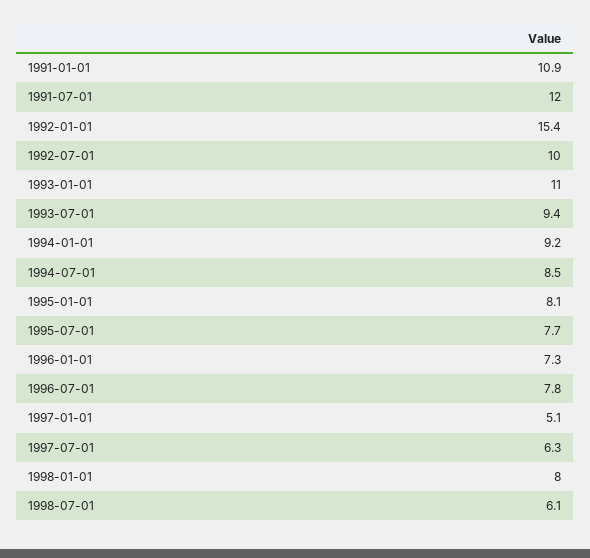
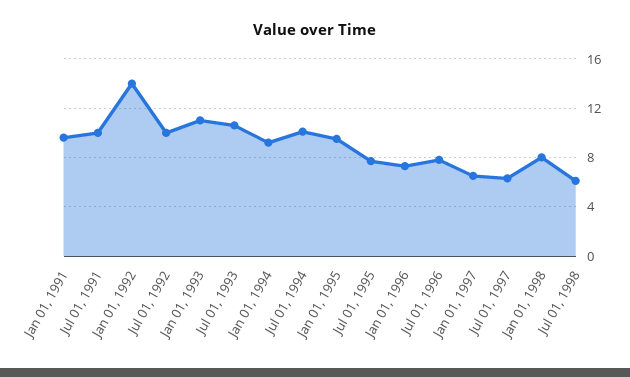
1991-01-01: 10.9 -> 9.5
1991-07-01: 12 -> 10
1992-01-01: 15.4 -> 14
1993-07-01: 9.4 -> 10.5
1994-07-01: 8.5 -> 10
1995-01-01: 8.1 -> 9.5
1997-01-01: 5.1 -> 6.5

